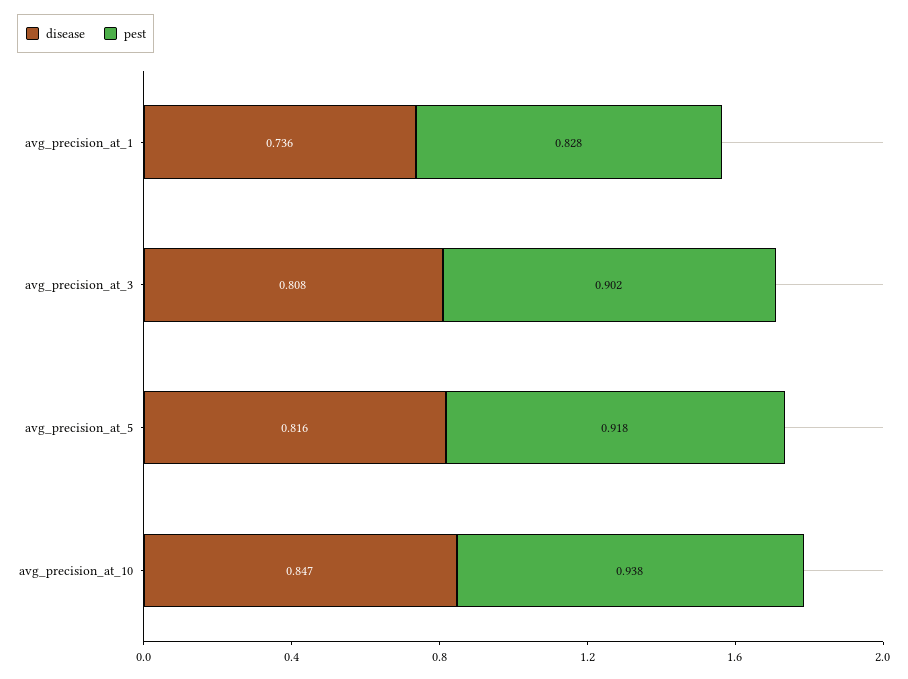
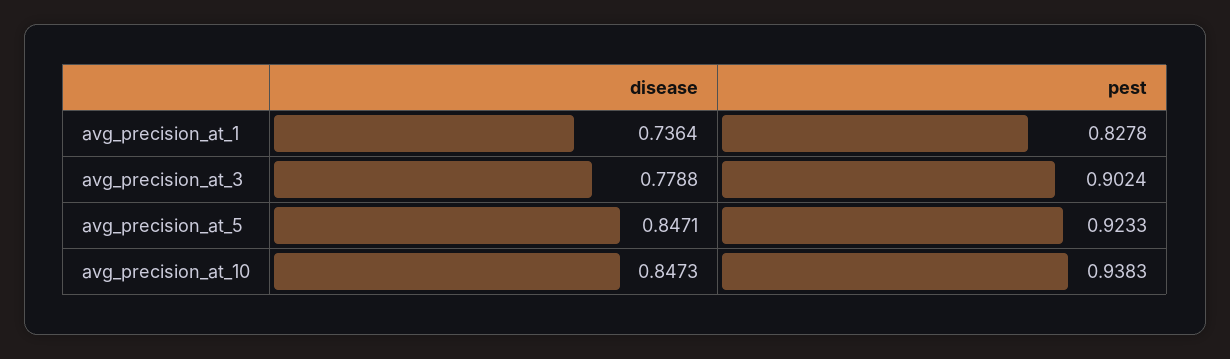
disease, avg_precision_at_3: 0.808 -> 0.7788
disease, avg_precision_at_5: 0.816 -> 0.8471
pest, avg_precision_at_5: 0.918 -> 0.9233

